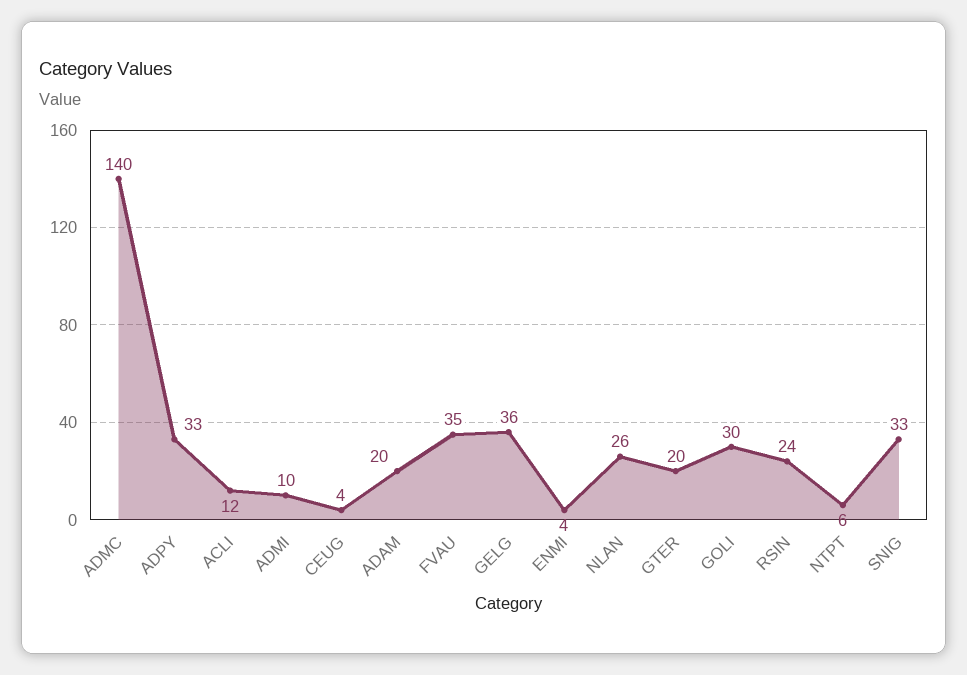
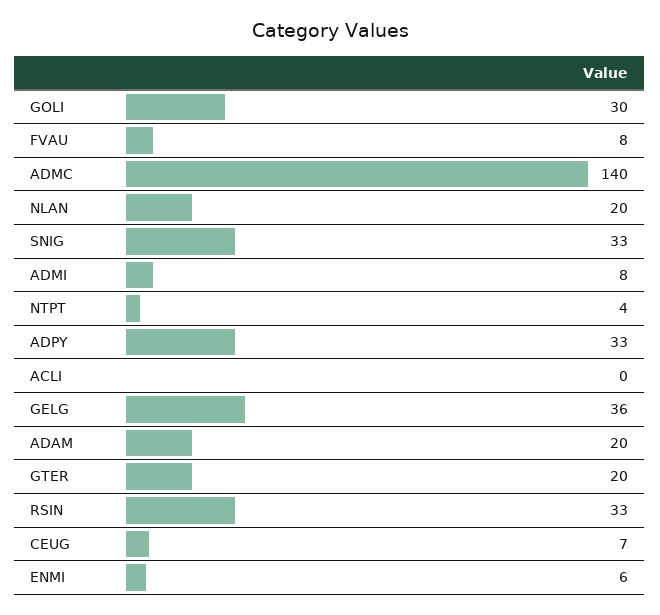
ACLI: 12 -> 0
ADMI: 10 -> 8
CEUG: 4 -> 7
FVAU: 35 -> 8
ENMI: 4 -> 6
NLAN: 26 -> 20
RSIN: 24 -> 33
NTPT: 6 -> 4

